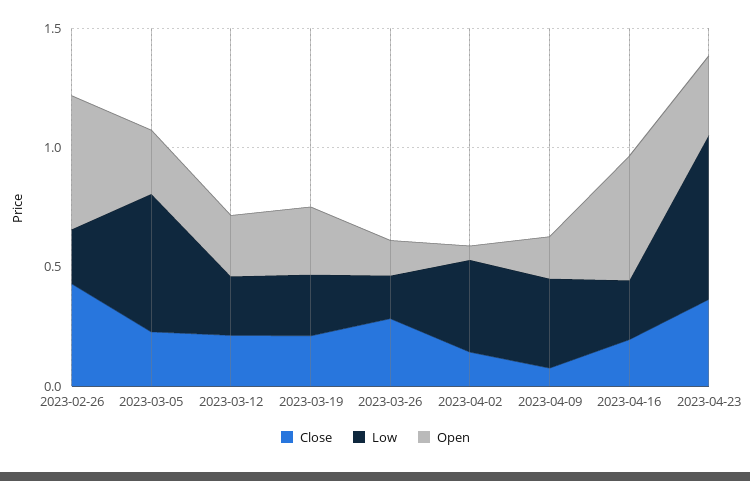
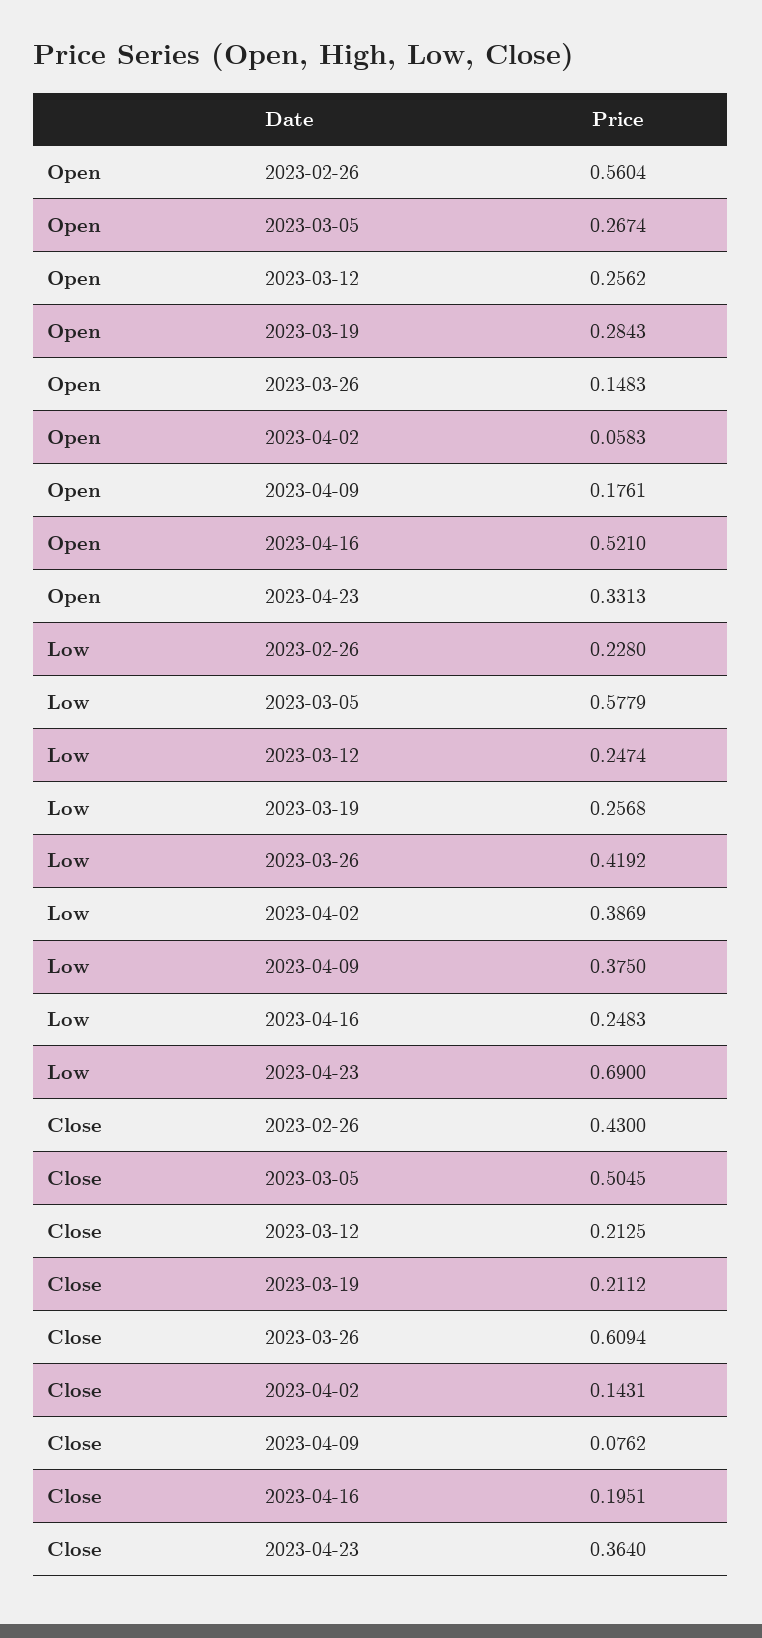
Close, 2023-03-05: 0.2 -> 0.5045
Close, 2023-03-26: 0.3 -> 0.6094
Low, 2023-03-26: 0.2 -> 0.4192

